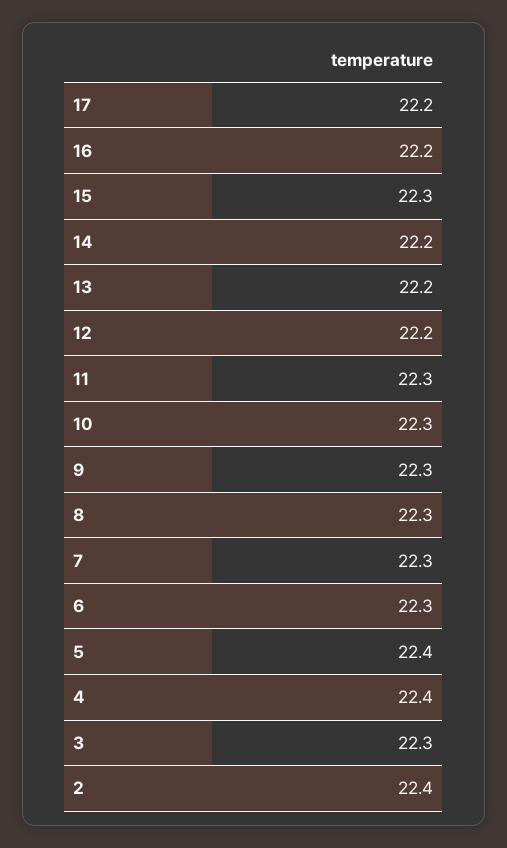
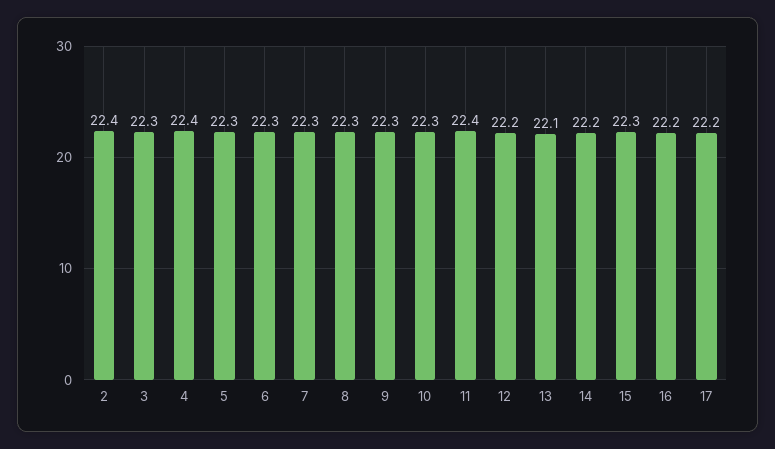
13: 22.2 -> 22.1
11: 22.3 -> 22.4
5: 22.4 -> 22.3

